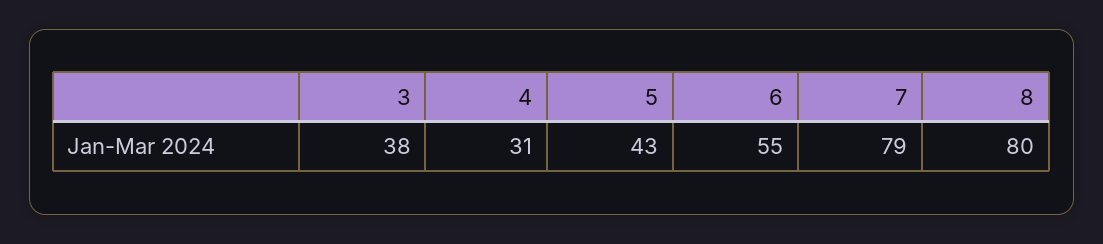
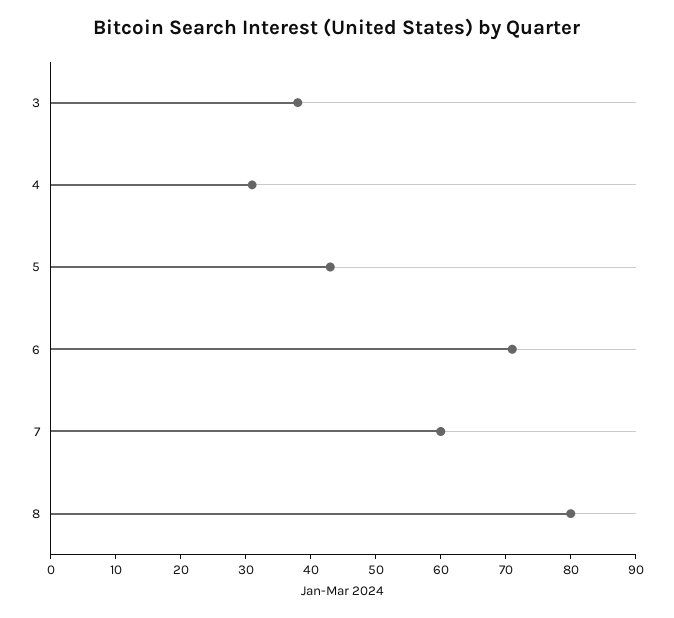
6: 55 -> 70
7: 79 -> 60

